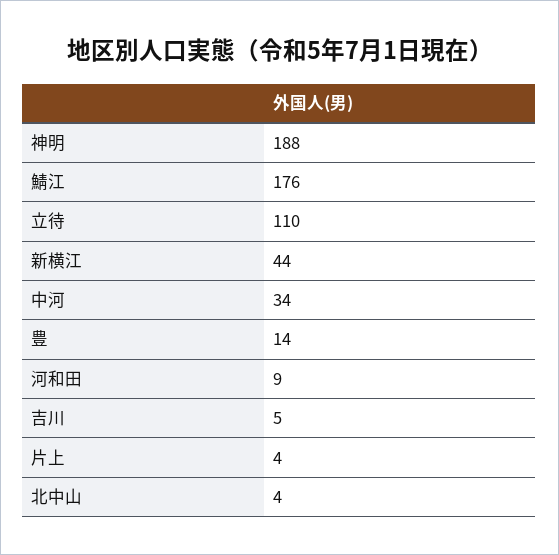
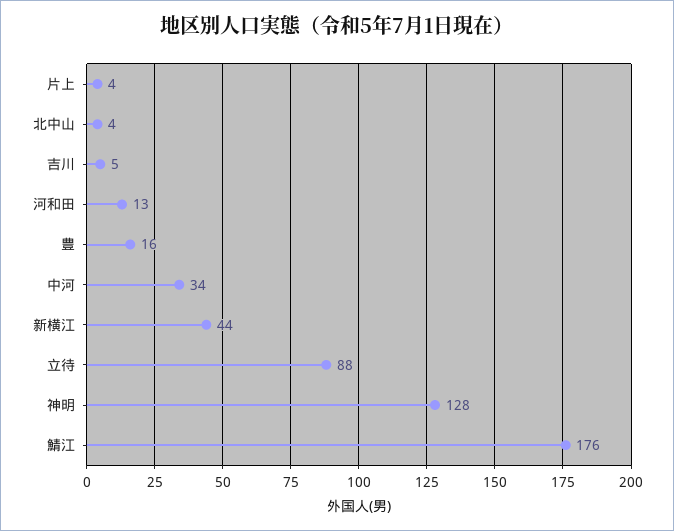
神明: 188 -> 128
立待: 110 -> 88
豊: 14 -> 16
河和田: 9 -> 13

